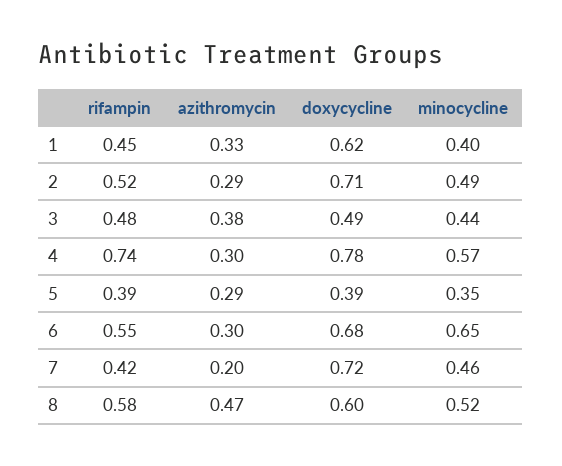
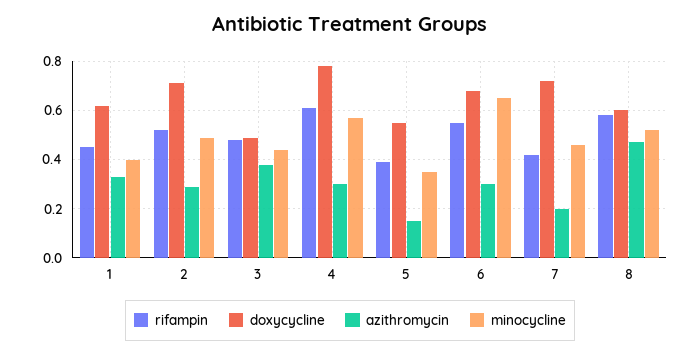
rifampin, 4: 0.74 -> 0.6
azithromycin, 5: 0.29 -> 0.15
doxycycline, 5: 0.39 -> 0.55

